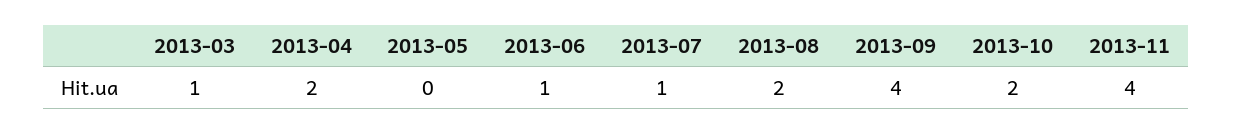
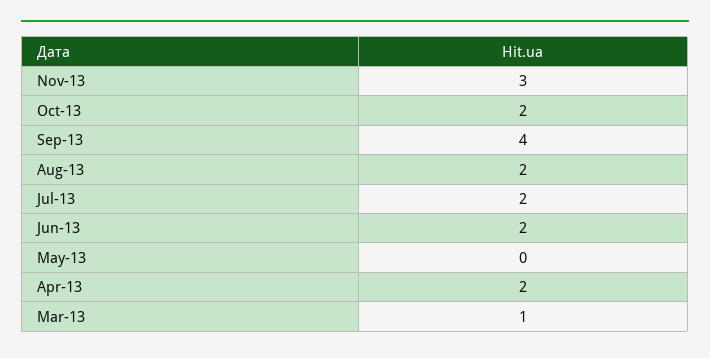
2013-06: 1 -> 2
2013-07: 1 -> 2
2013-11: 4 -> 3

